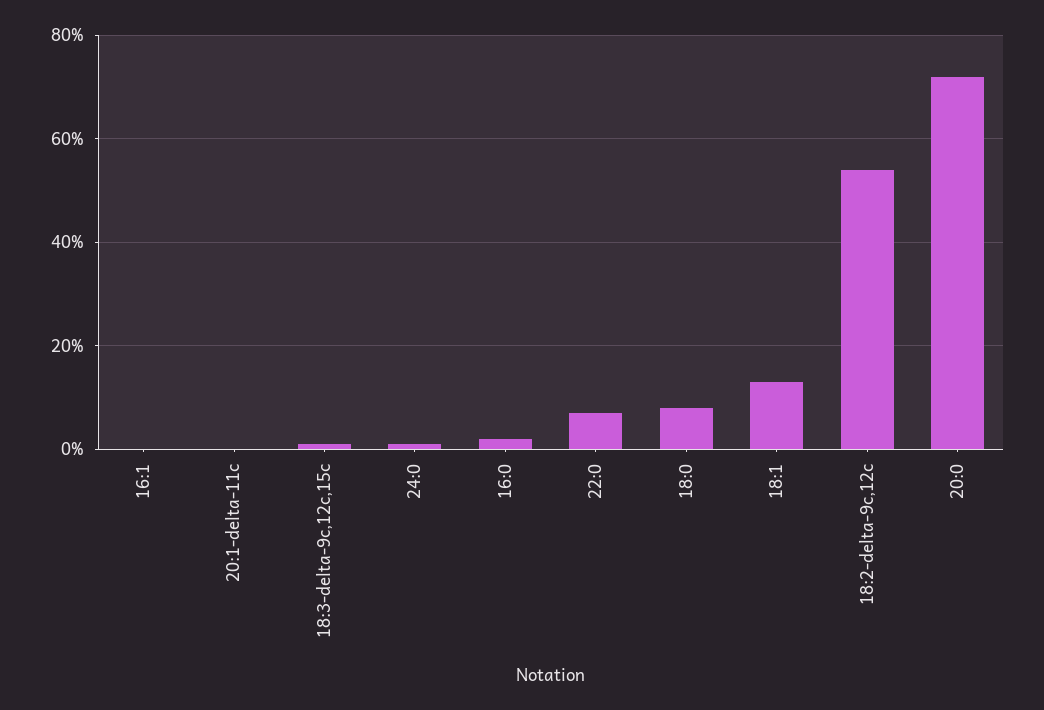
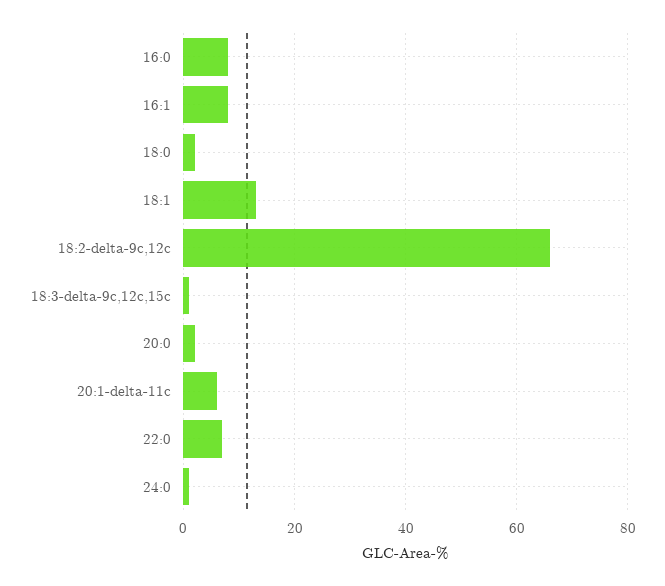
16:1: 0 -> 8
20:1-delta-11c: 0 -> 6
16:0: 2 -> 8
18:0: 8 -> 2
18:2-delta-9c,12c: 54 -> 66
20:0: 72 -> 2

